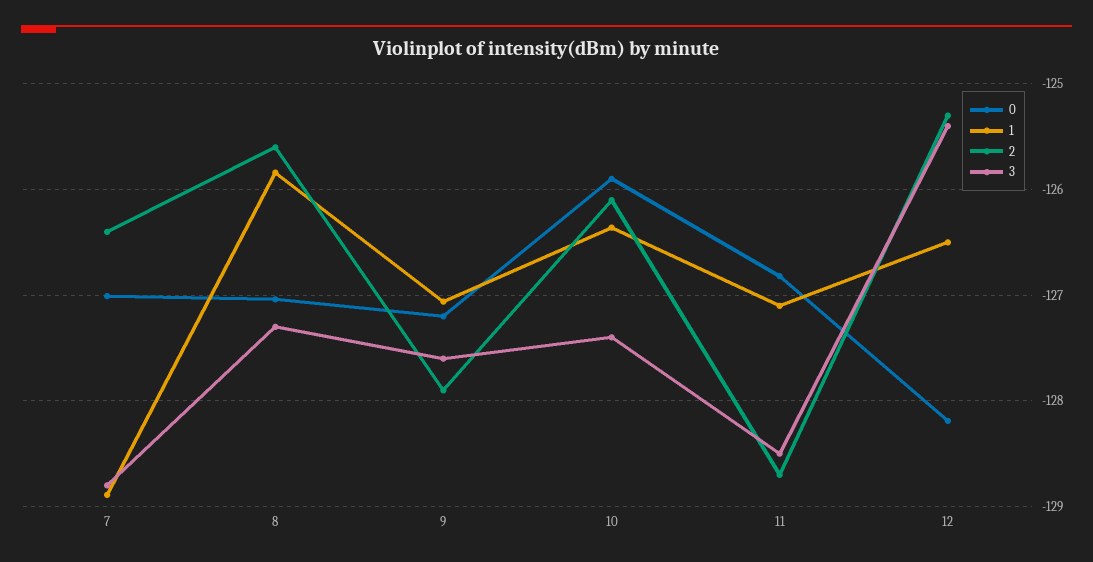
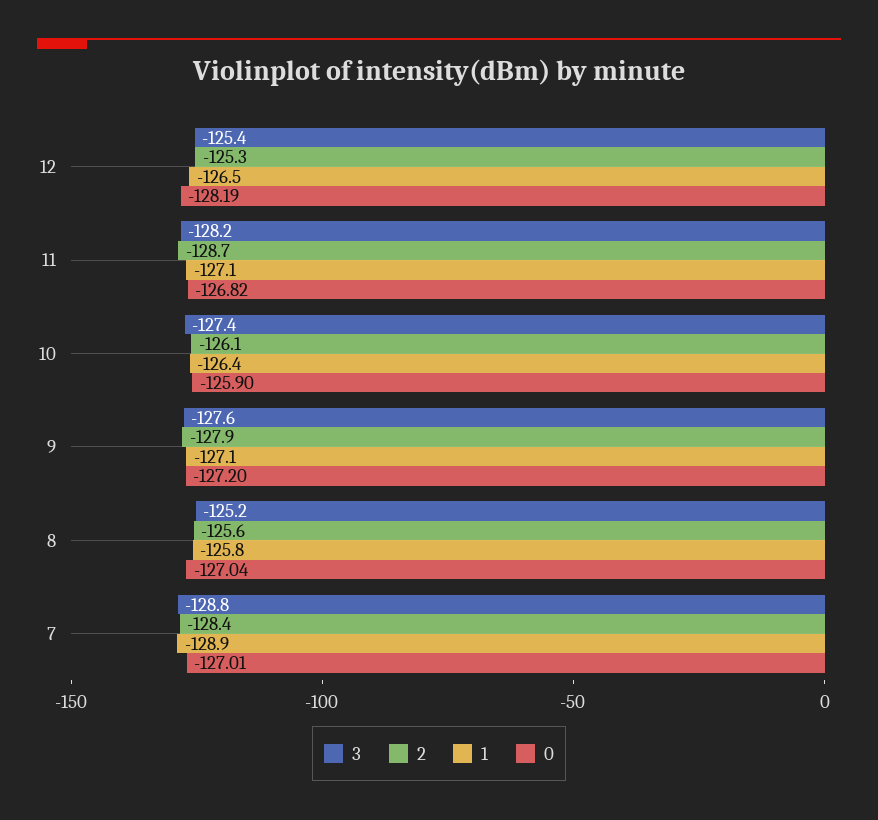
2, 7: -126.4 -> -128.4
3, 8: -127.3 -> -125.2
3, 11: -128.5 -> -128.2

